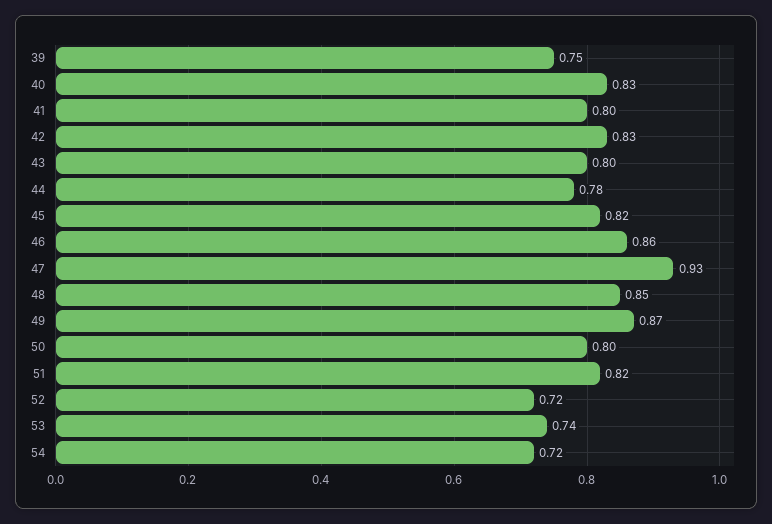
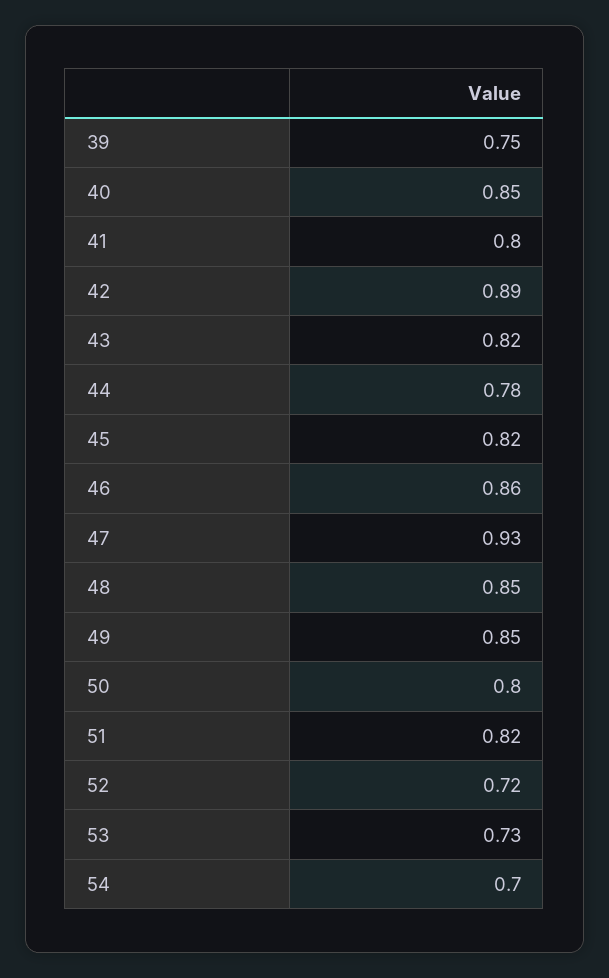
40: 0.83 -> 0.85
42: 0.83 -> 0.89
43: 0.8 -> 0.82
49: 0.87 -> 0.85
53: 0.74 -> 0.73
54: 0.72 -> 0.7

